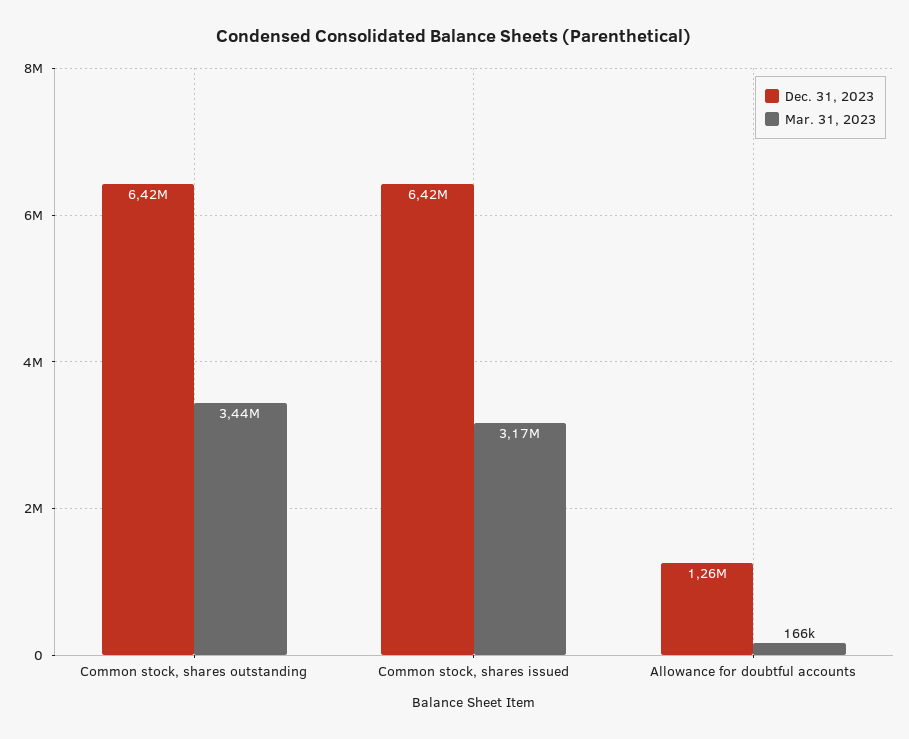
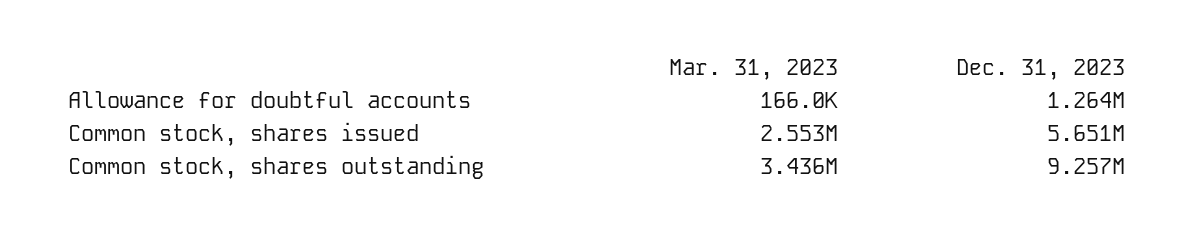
Dec. 31, 2023, Common stock, shares outstanding: 6420000 -> 9257000
Dec. 31, 2023, Common stock, shares issued: 6420000 -> 5651000
Mar. 31, 2023, Common stock, shares issued: 3170000 -> 2553000

